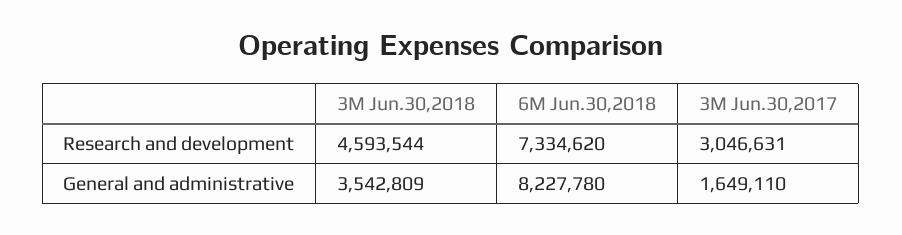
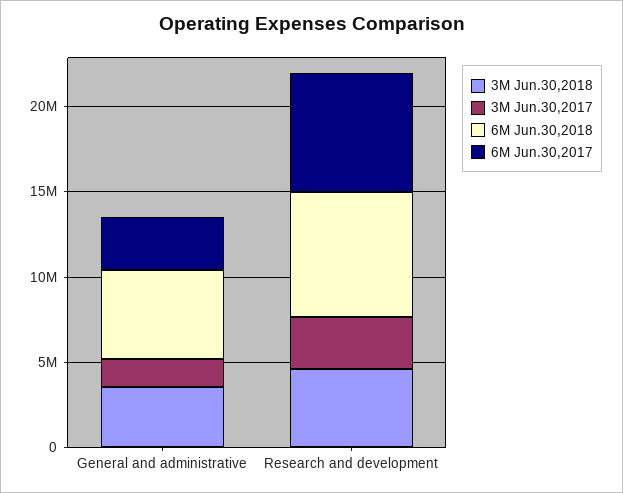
6M Jun.30,2018, General and administrative: 8227780 -> 5000000
6M Jun.30,2017, General and administrative: none -> 3000000
6M Jun.30,2017, Research and development: none -> 7000000

